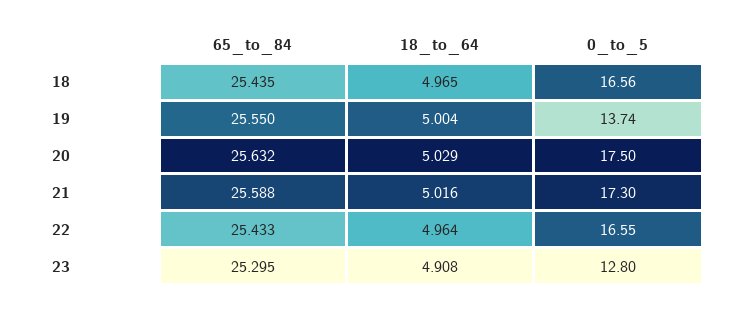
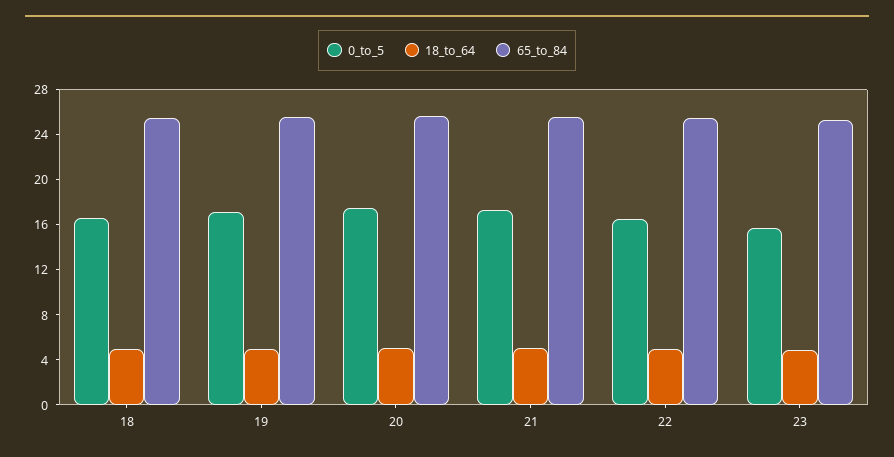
0_to_5, 19: 13.74 -> 17
0_to_5, 23: 12.8 -> 16

